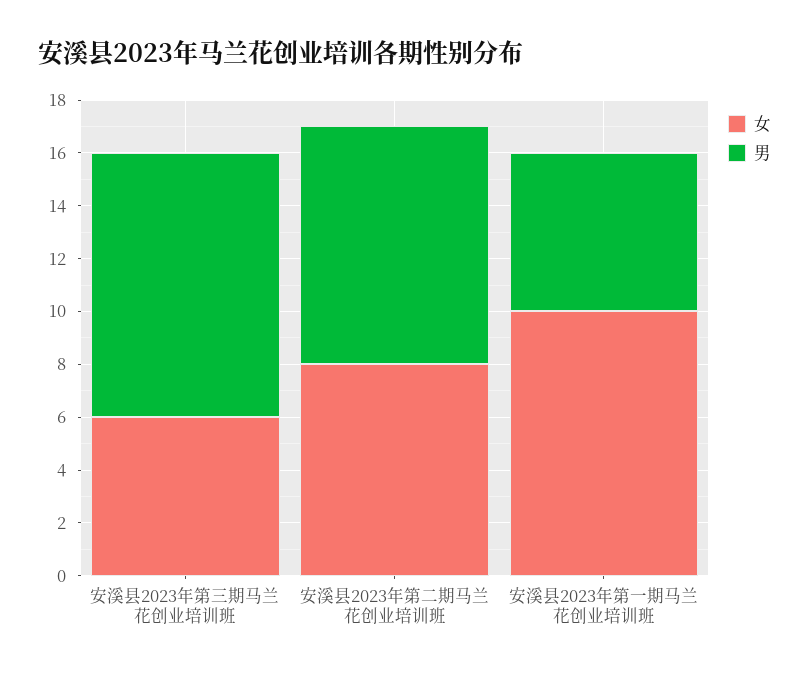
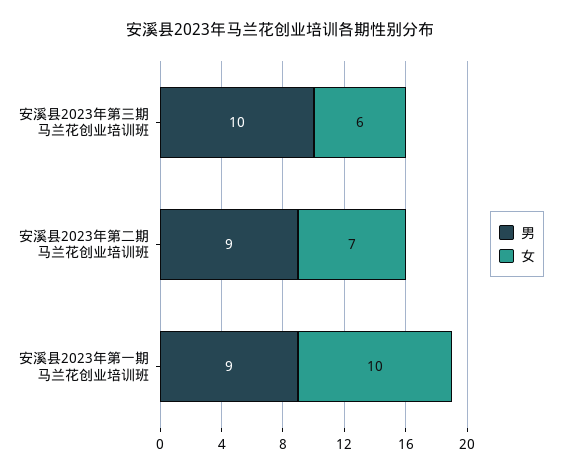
女, 安溪县2023年第二期马兰花创业培训班: 8 -> 7
男, 安溪县2023年第一期马兰花创业培训班: 6 -> 9

